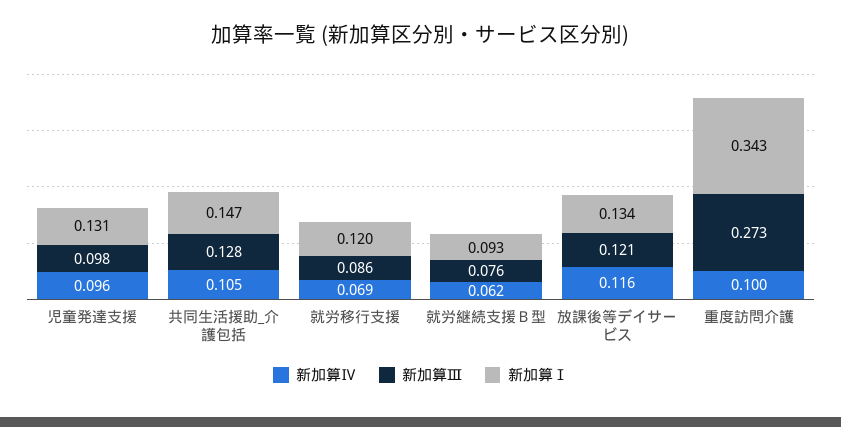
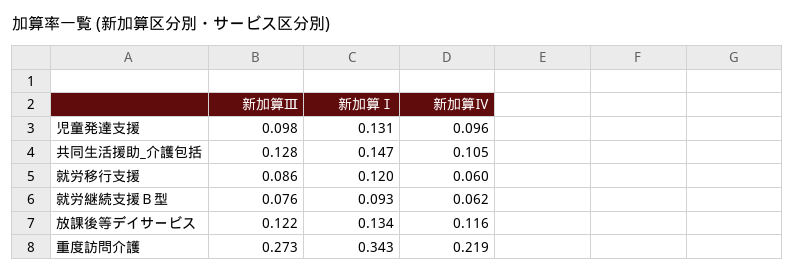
新加算Ⅳ, 就労移行支援: 0.069 -> 0.06
新加算Ⅲ, 放課後等デイサービス: 0.121 -> 0.122
新加算Ⅳ, 重度訪問介護: 0.1 -> 0.219

